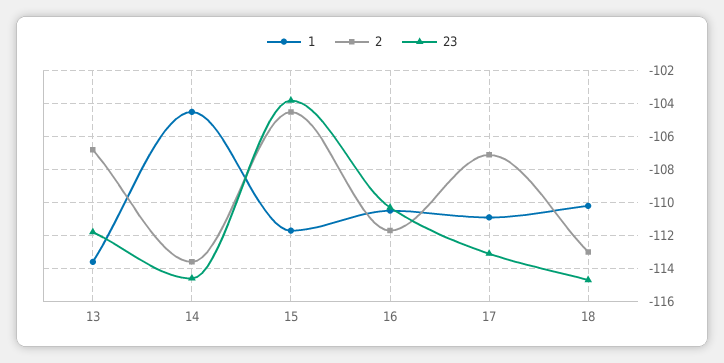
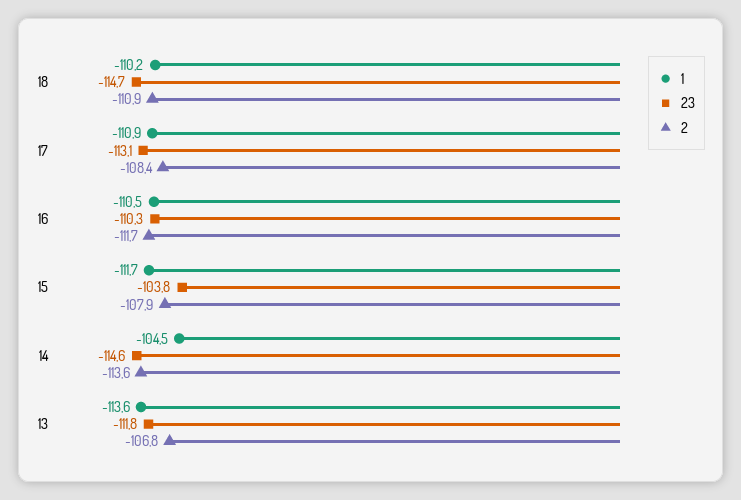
2, 15: -104.5 -> -107.9
2, 17: -107 -> -108.4
2, 18: -113 -> -110.9

